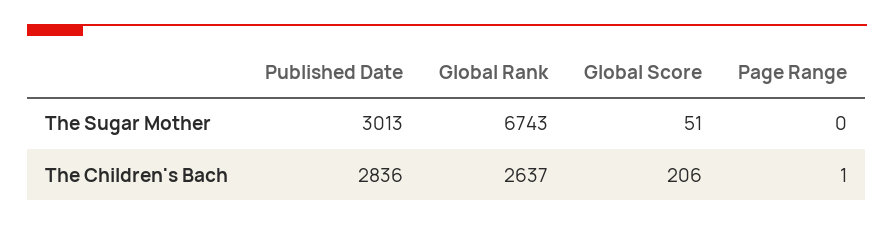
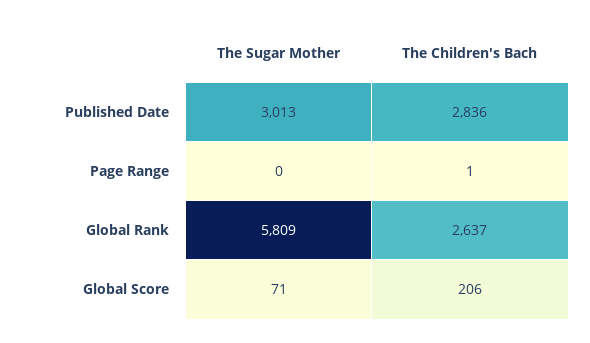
Global Rank, The Sugar Mother: 6743 -> 5809
Global Score, The Sugar Mother: 51 -> 71

